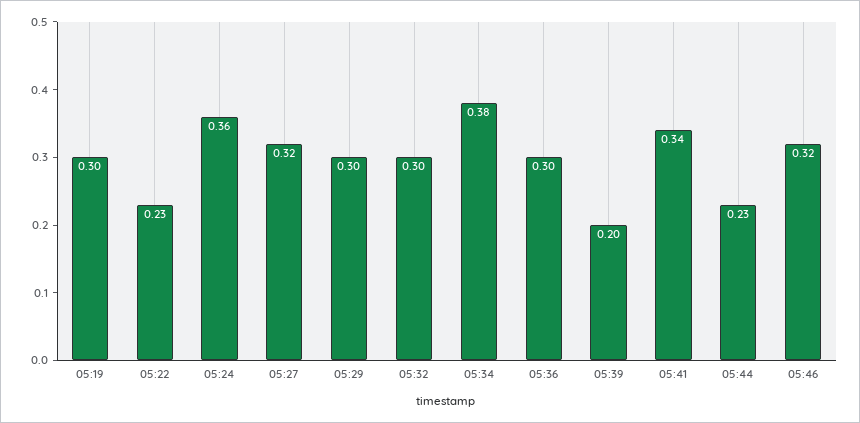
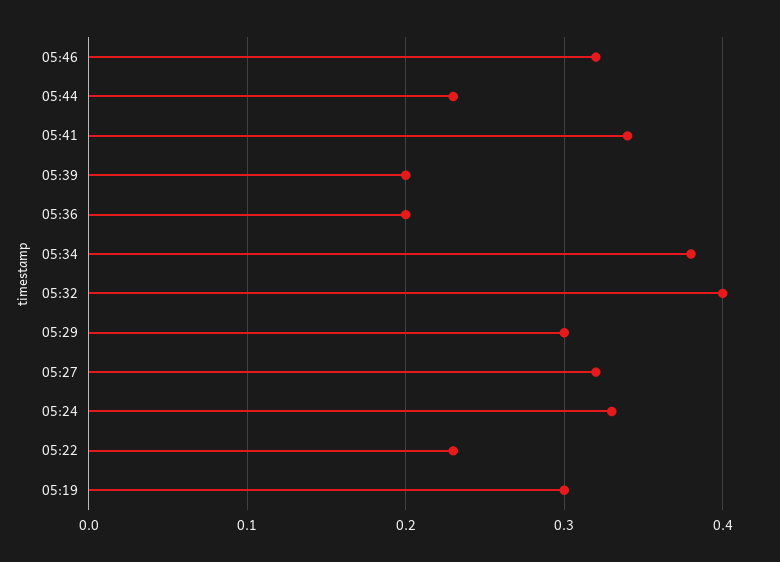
05:24: 0.36 -> 0.33
05:32: 0.3 -> 0.4
05:36: 0.3 -> 0.2

